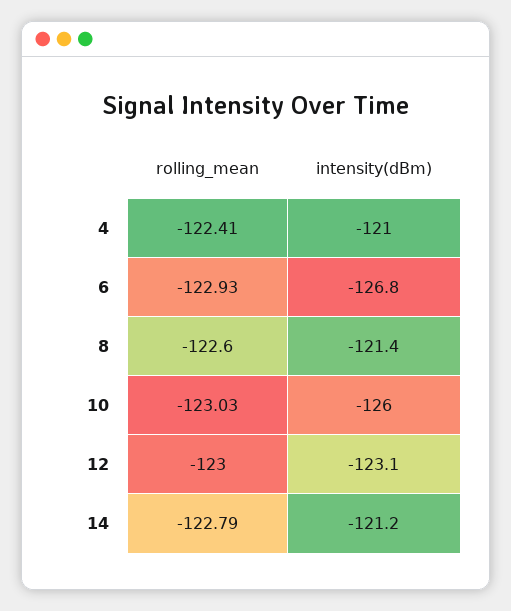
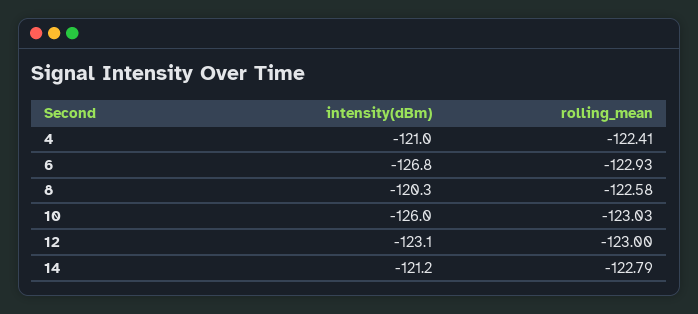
rolling_mean, 8: -122.6 -> -122.58
intensity(dBm), 8: -121.4 -> -120.3

